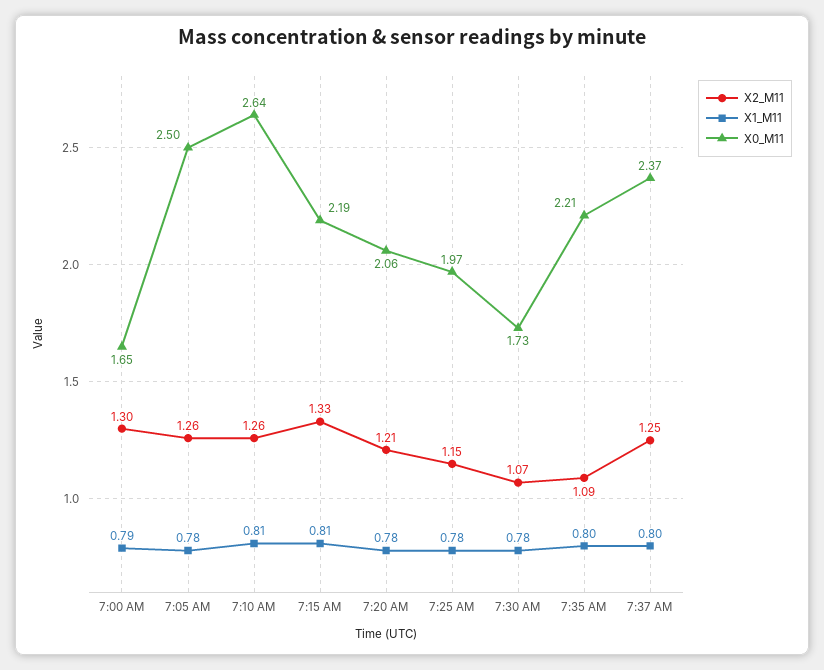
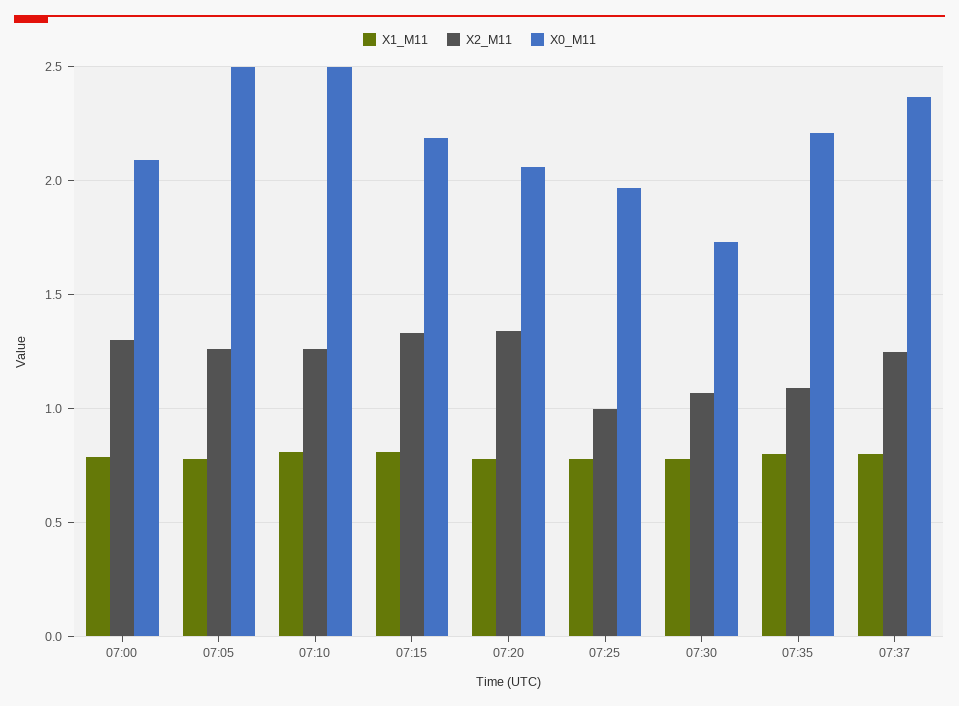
X0_M11, 7:00 AM: 1.65 -> 2.1
X0_M11, 7:10 AM: 2.64 -> 2.5
X2_M11, 7:20 AM: 1.21 -> 1.35
X2_M11, 7:25 AM: 1.15 -> 1

